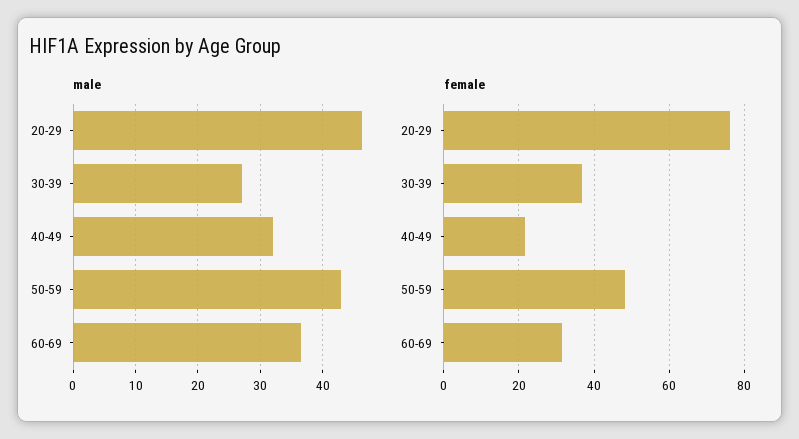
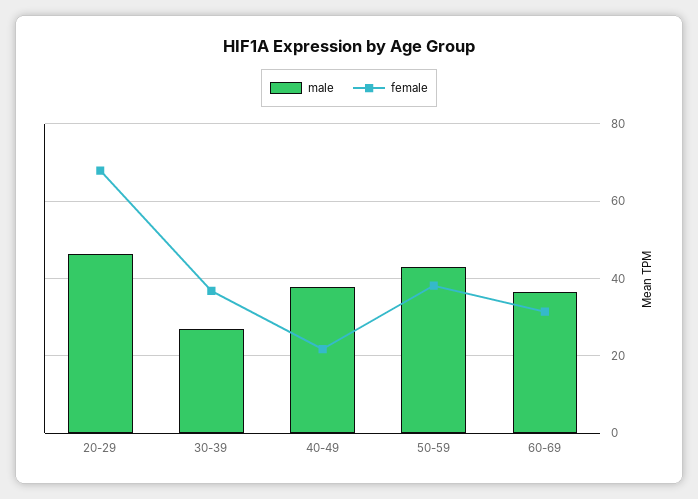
male, 40-49: 32 -> 38
female, 20-29: 76 -> 68
female, 50-59: 48 -> 38

